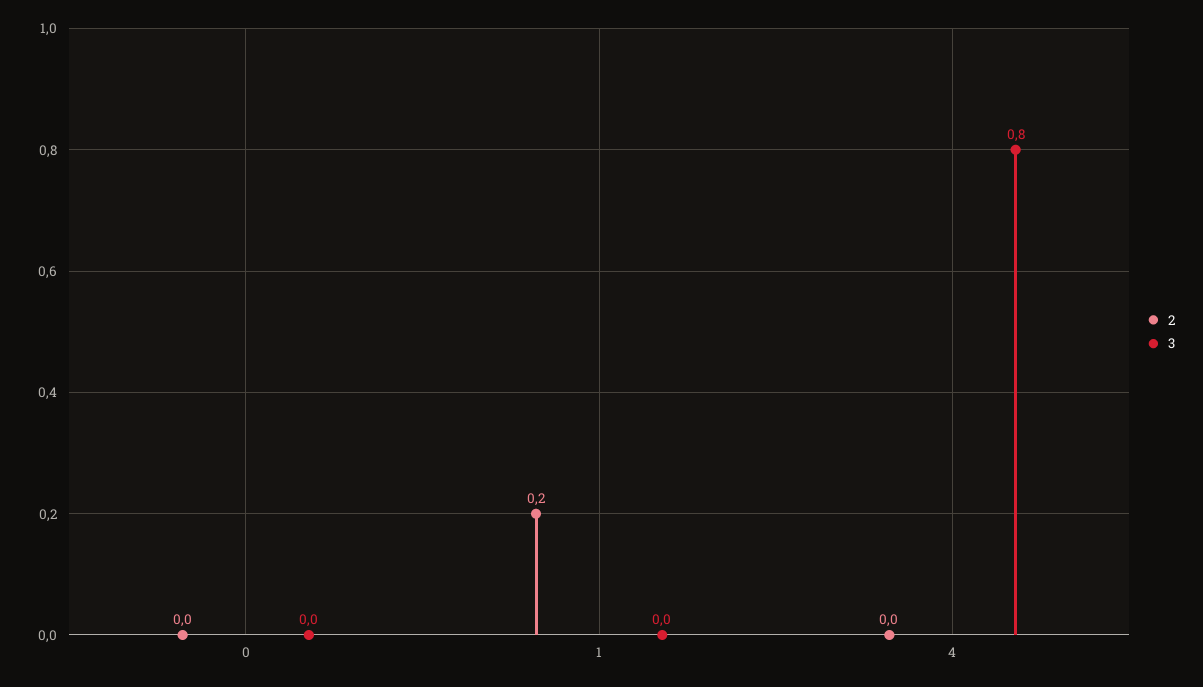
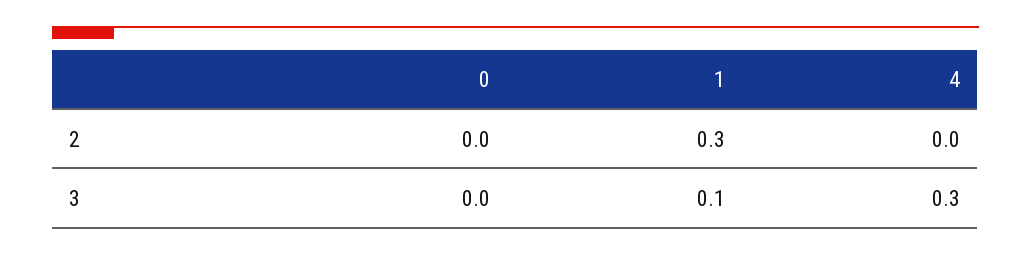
2, 1: 0.2 -> 0.3
3, 1: 0 -> 0.1
3, 4: 0.8 -> 0.3

